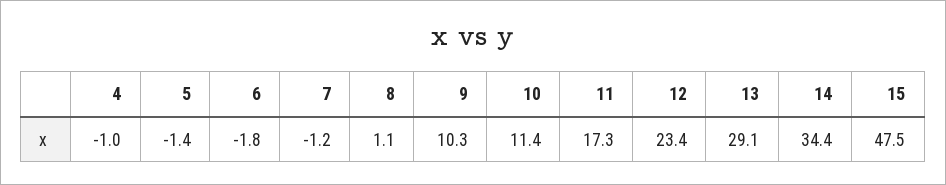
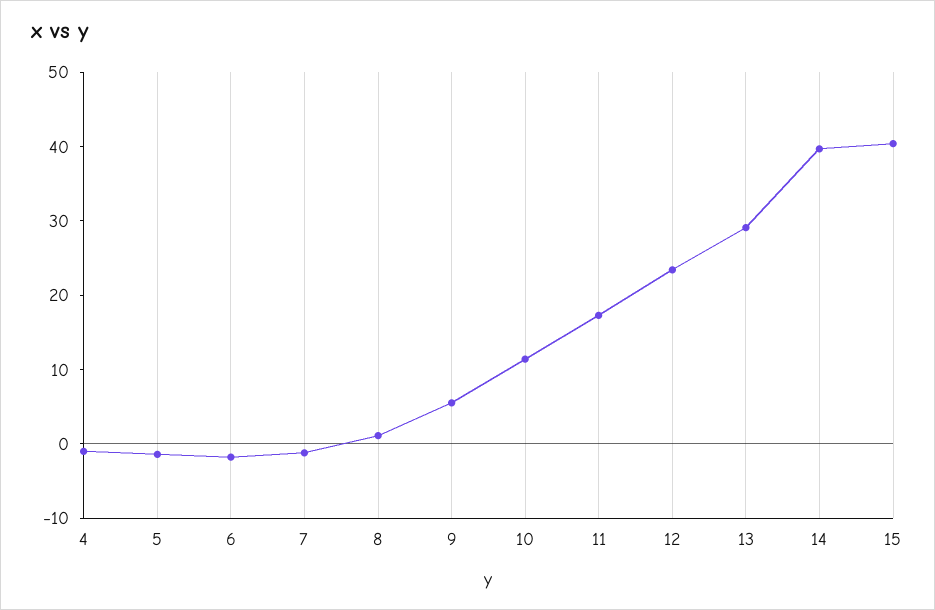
9: 10.3 -> 6
14: 34.4 -> 40
15: 47.5 -> 40

